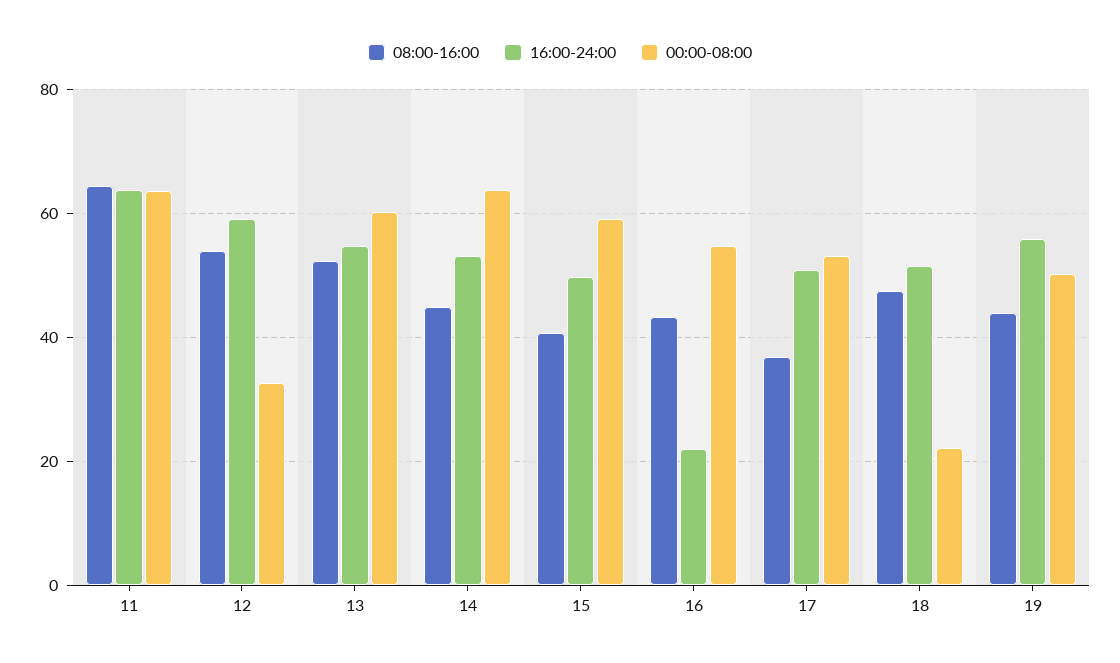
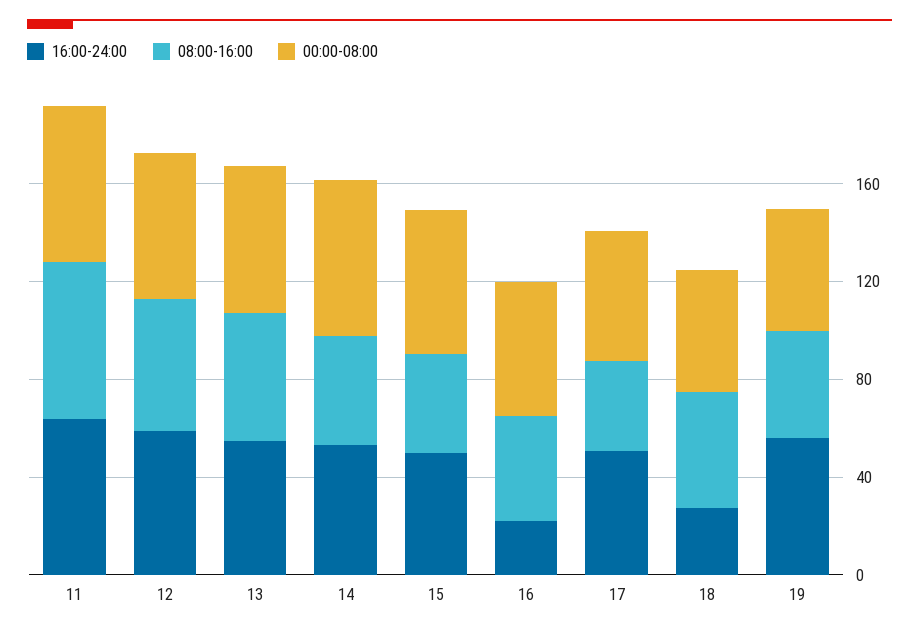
00:00-08:00, 12: 32 -> 60
16:00-24:00, 18: 52 -> 30
00:00-08:00, 18: 22 -> 50

